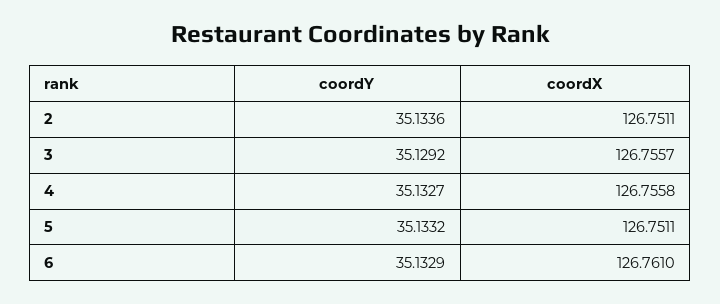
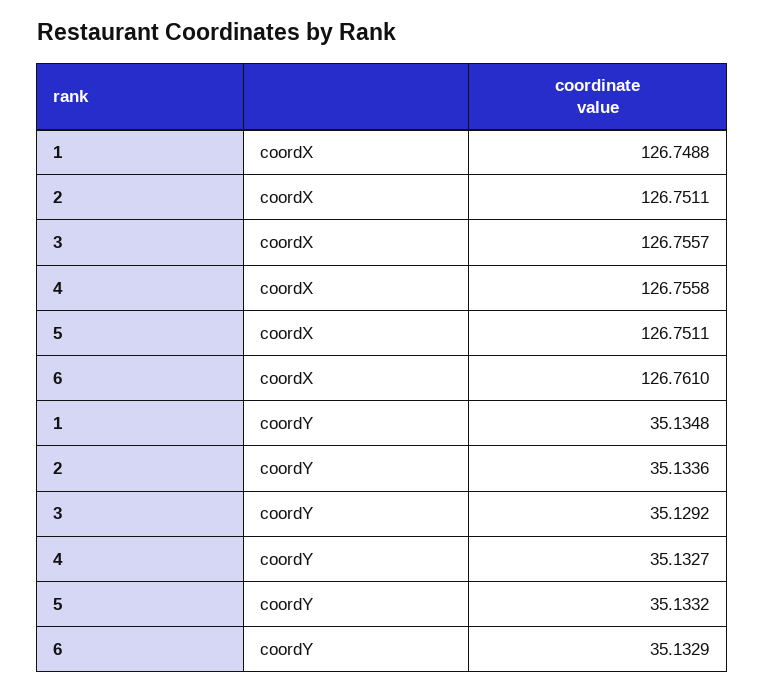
coordX, 1: none -> 126.7488
coordY, 1: none -> 35.1348

